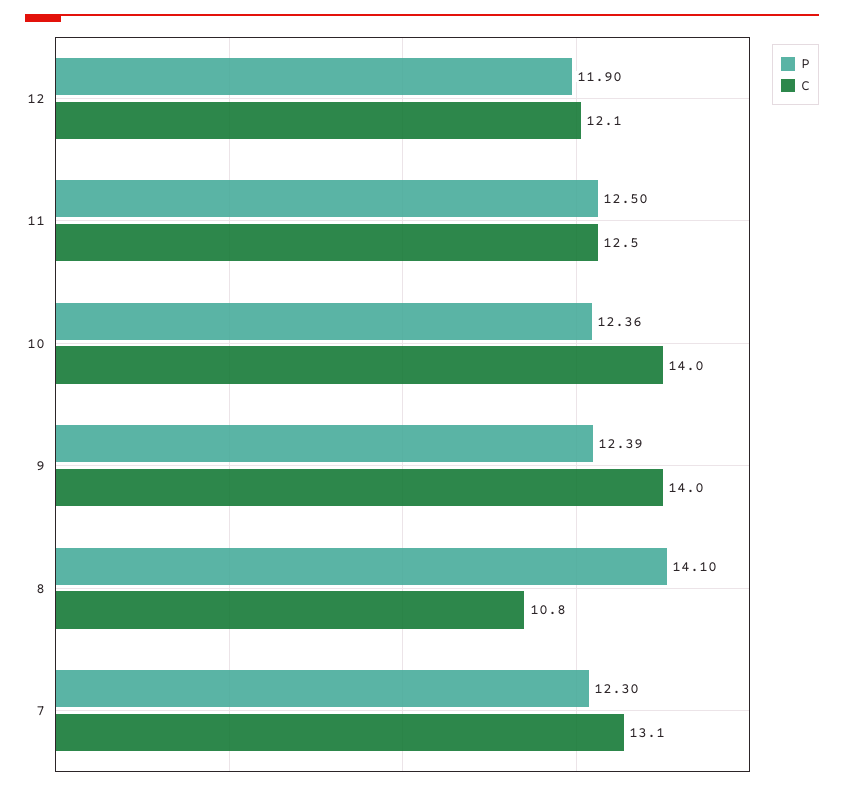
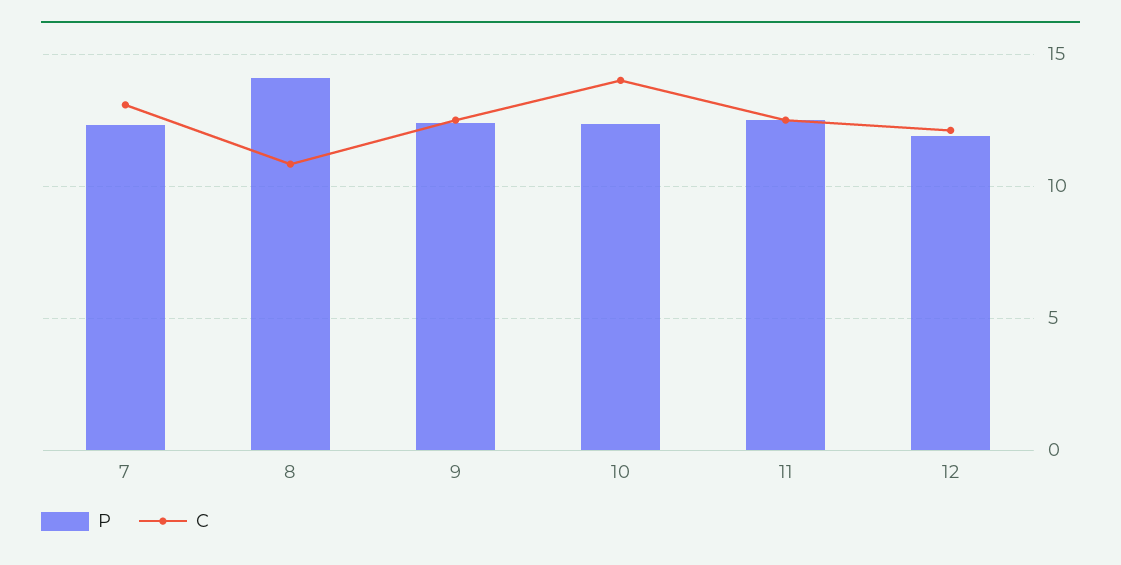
C, 9: 14 -> 12.5

